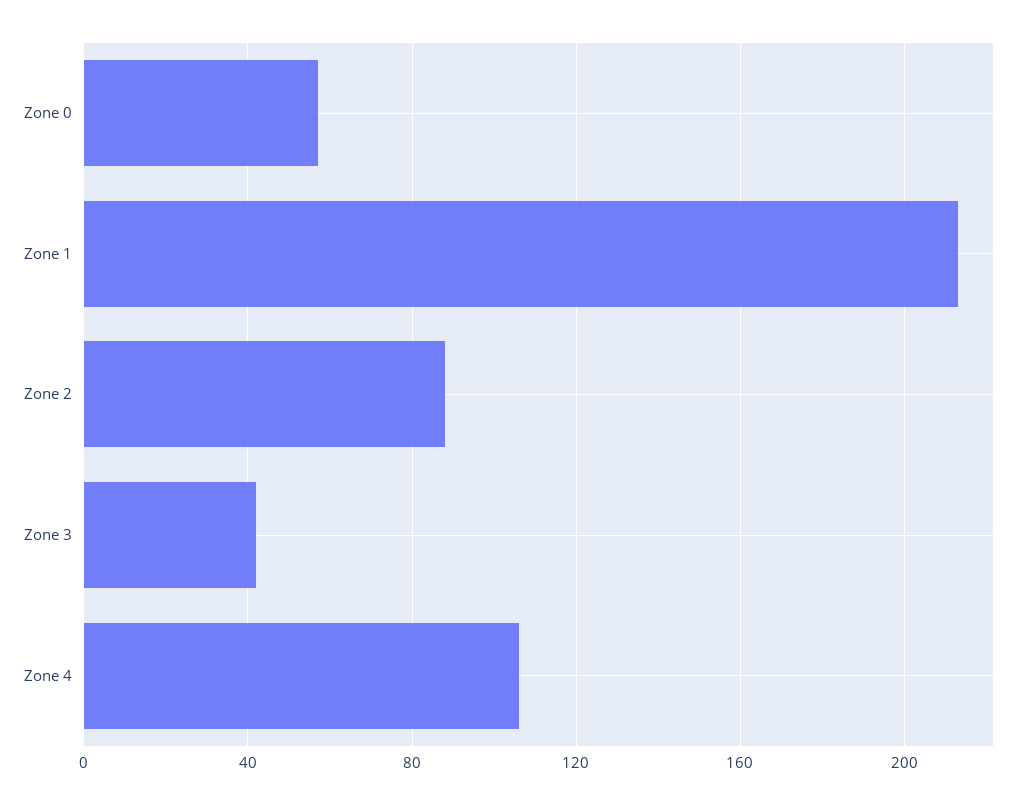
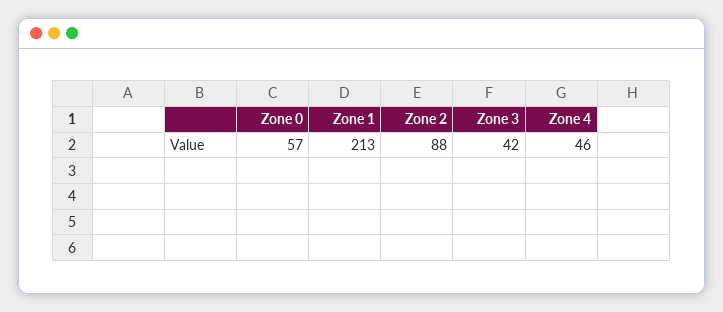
Zone 4: 105 -> 46

